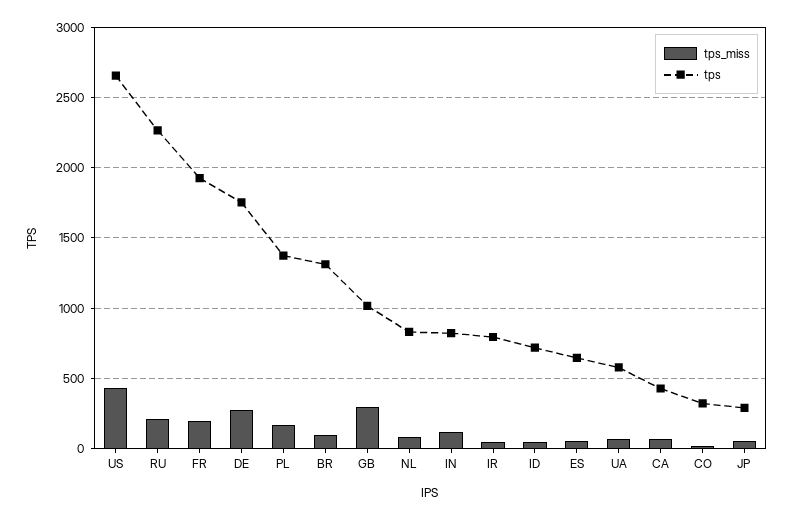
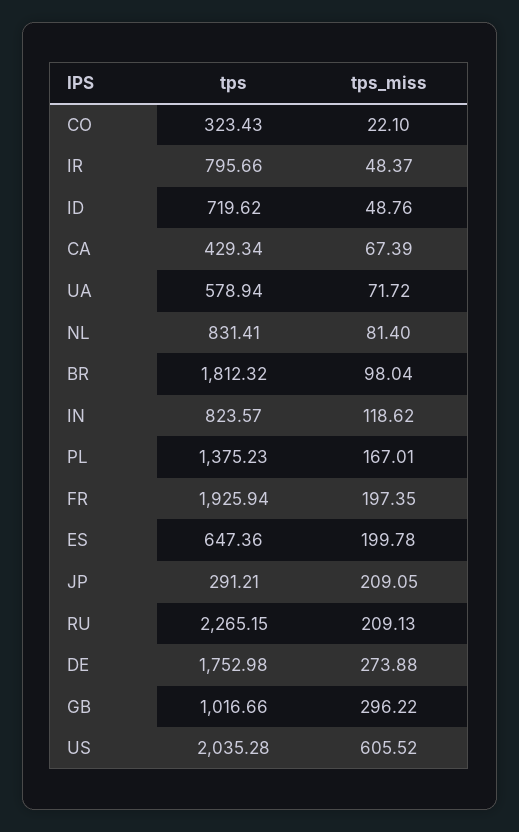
tps_miss, US: 450 -> 605.52
tps, US: 2650 -> 2035.28
tps, BR: 1300 -> 1812.32
tps_miss, ES: 50 -> 199.78
tps_miss, JP: 50 -> 209.05

